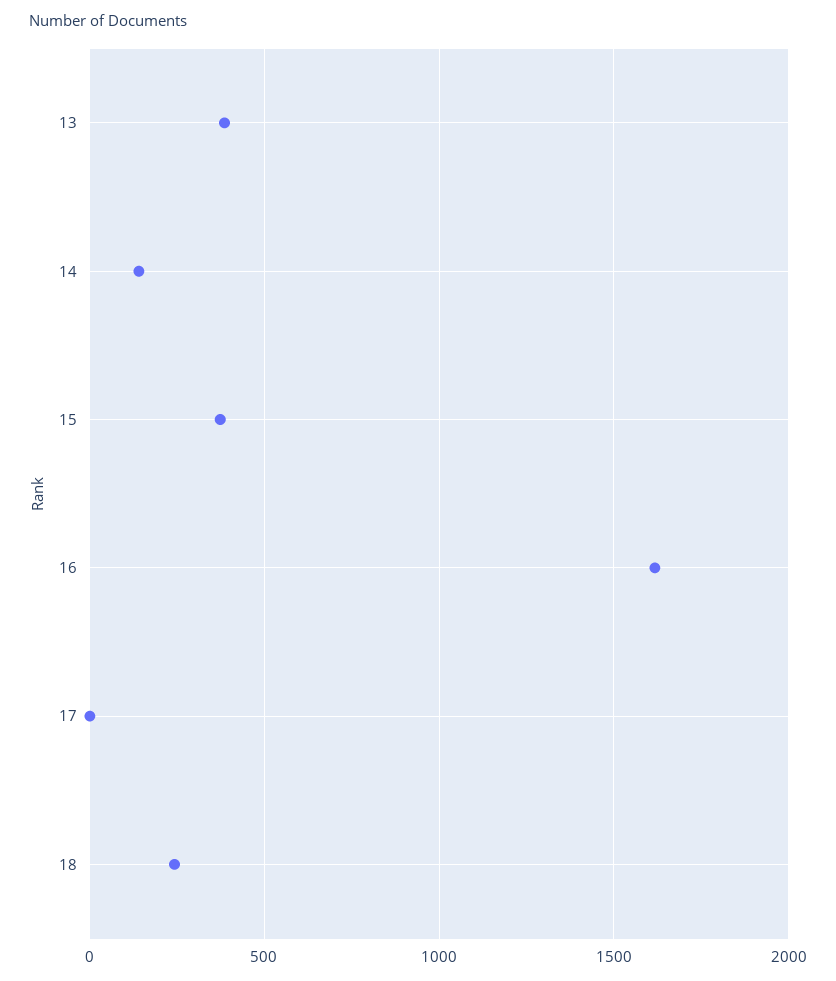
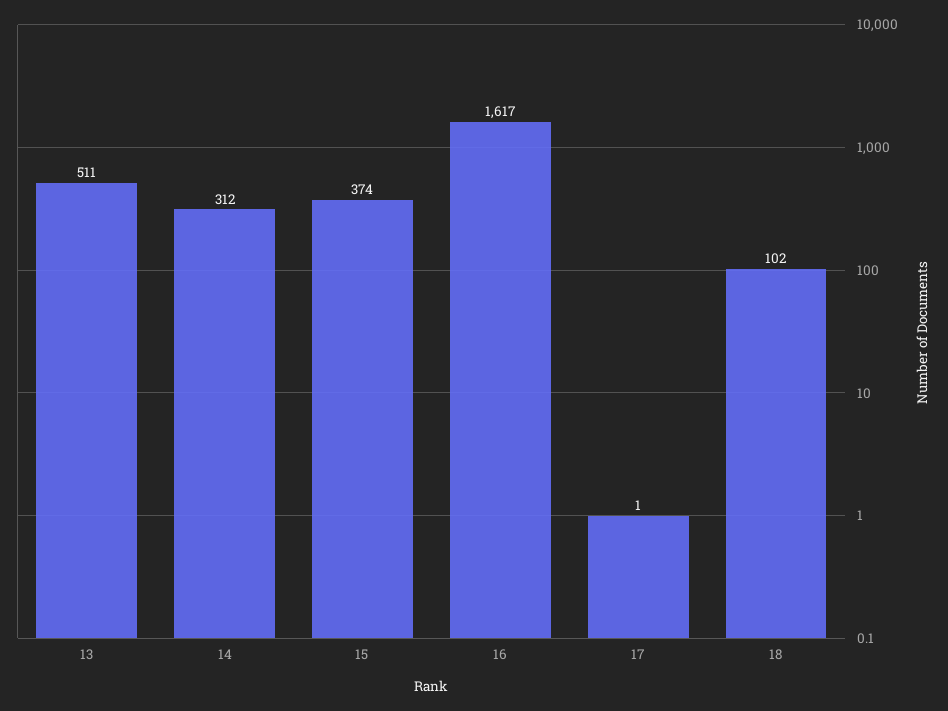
13: 400 -> 511
14: 150 -> 312
18: 250 -> 102

